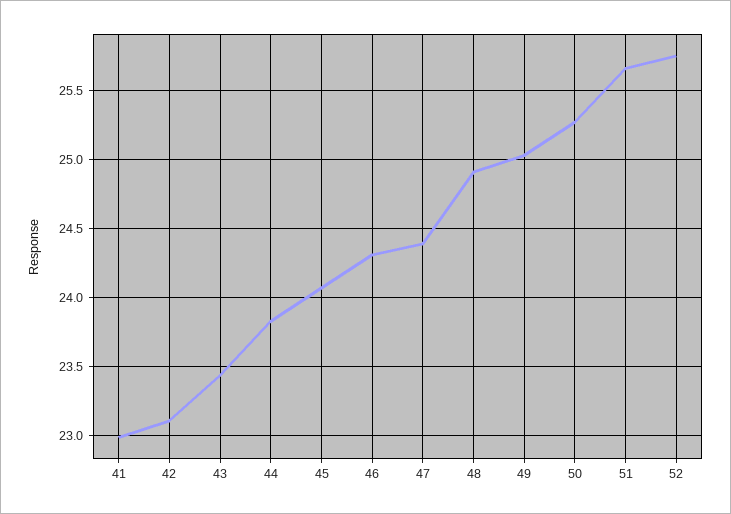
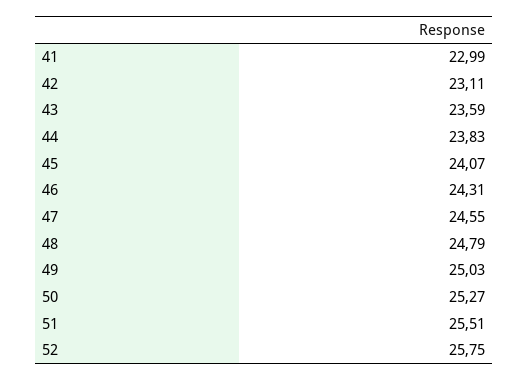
43: 23.45 -> 23.59
47: 24.4 -> 24.55
48: 24.9 -> 24.79
51: 25.65 -> 25.51

